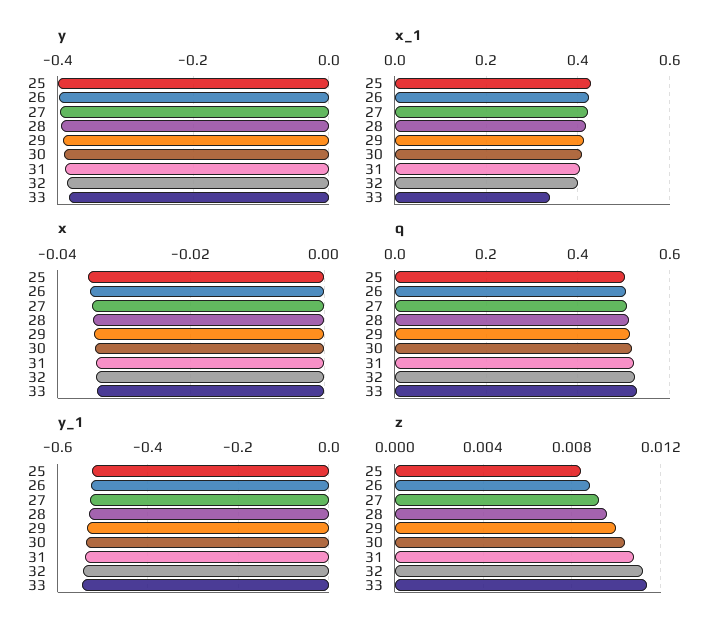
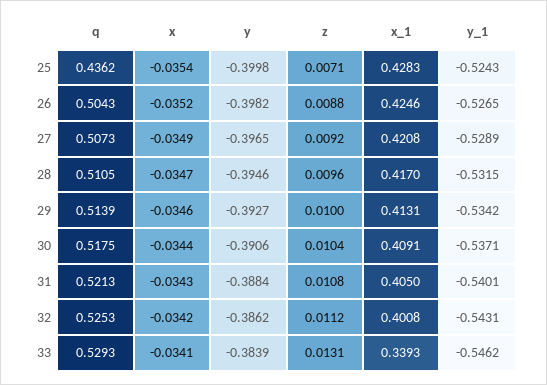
q, 25: 0.5 -> 0.4362
z, 25: 0.0085 -> 0.0071
z, 33: 0.0115 -> 0.0131

